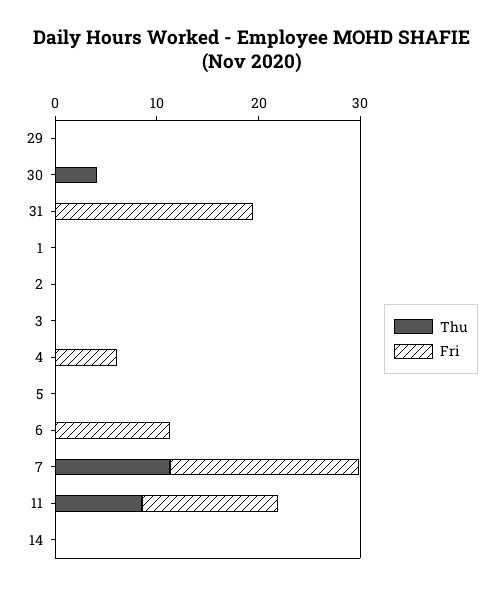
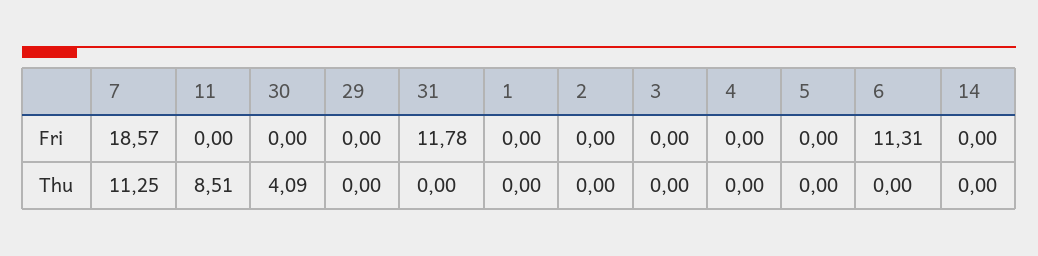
Fri, 31: 20 -> 11.78
Fri, 4: 6 -> 0
Fri, 11: 14 -> 0

